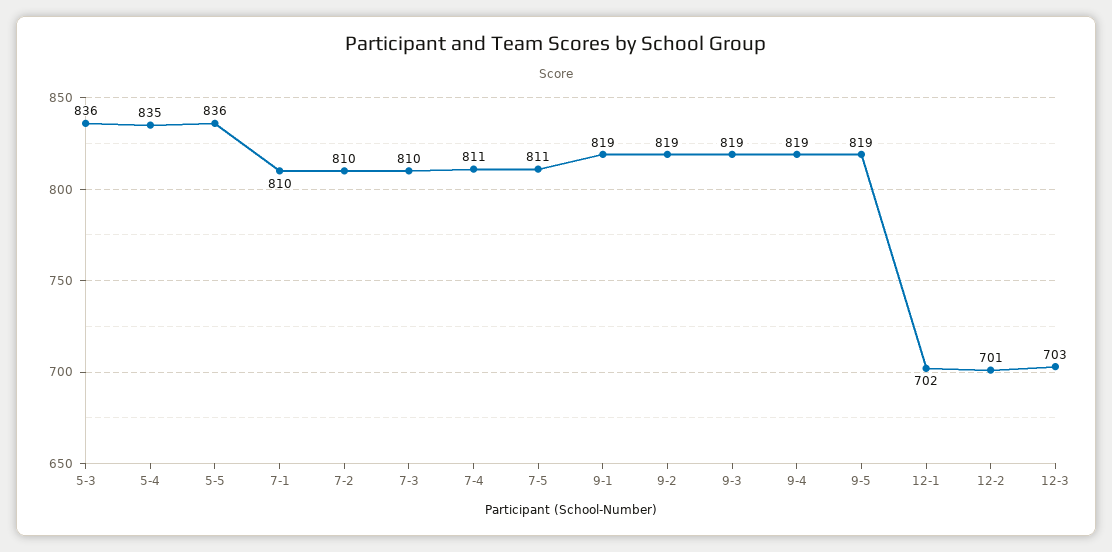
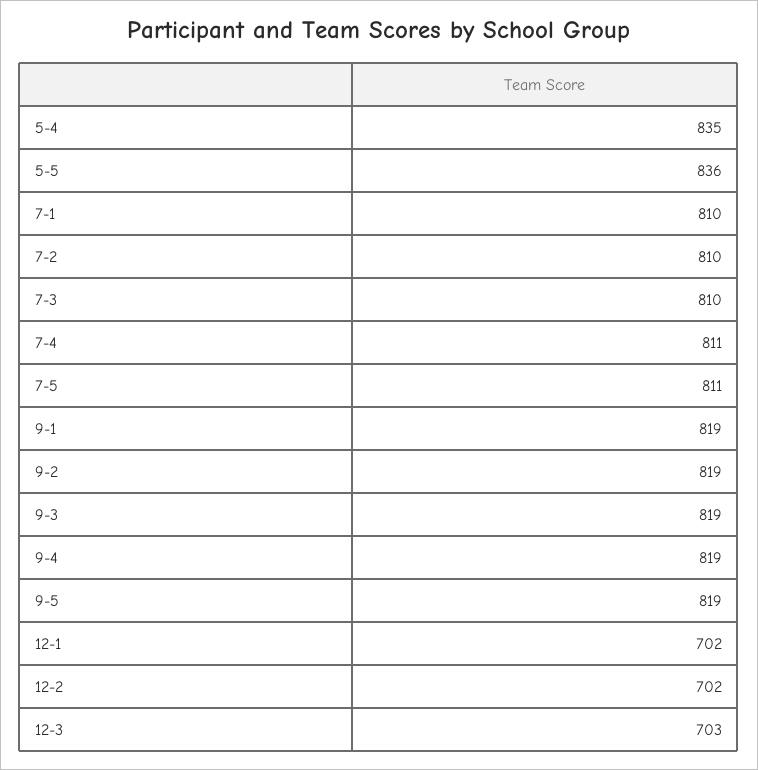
5-3: 836 -> none
12-2: 701 -> 702

